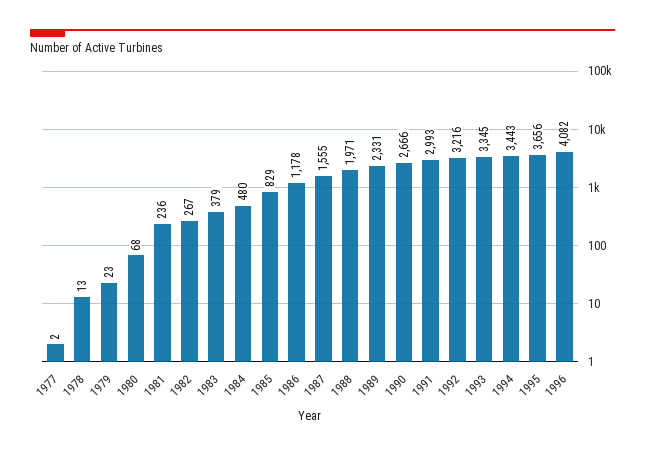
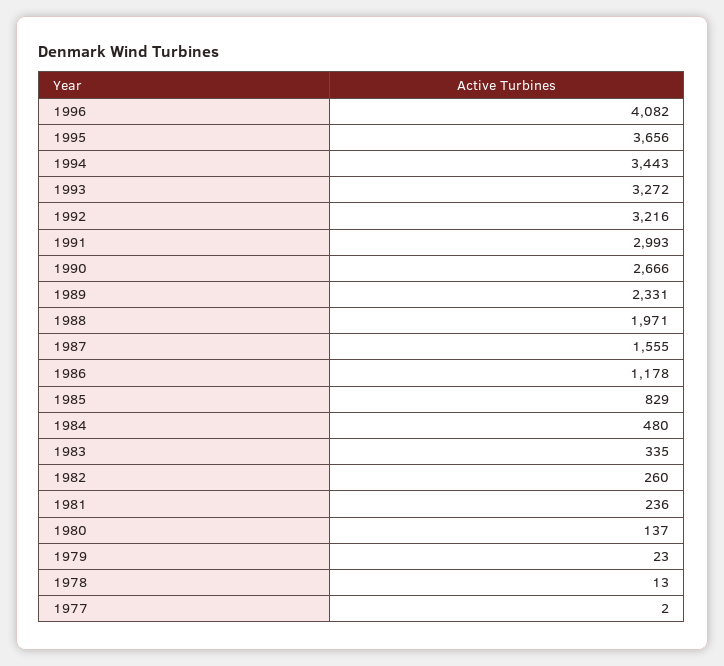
1980: 68 -> 137
1982: 267 -> 260
1983: 379 -> 335
1993: 3345 -> 3272

